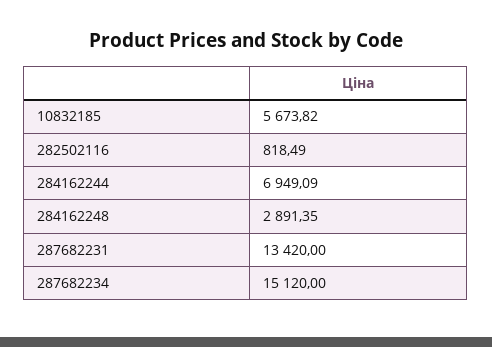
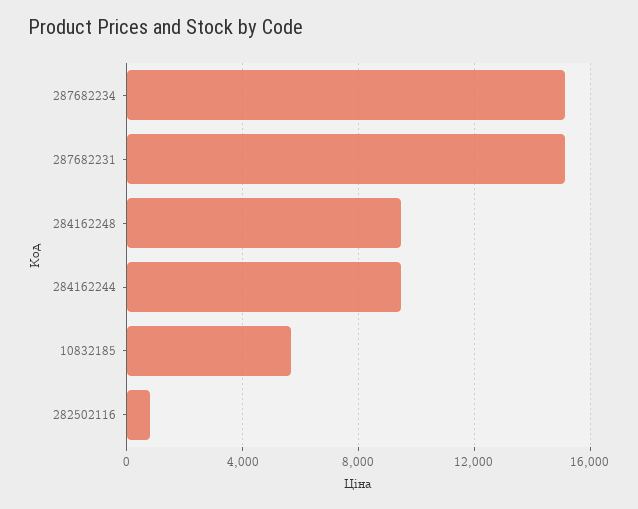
284162244: 6949.09 -> 9500
284162248: 2891.35 -> 9500
287682231: 13420 -> 15000

